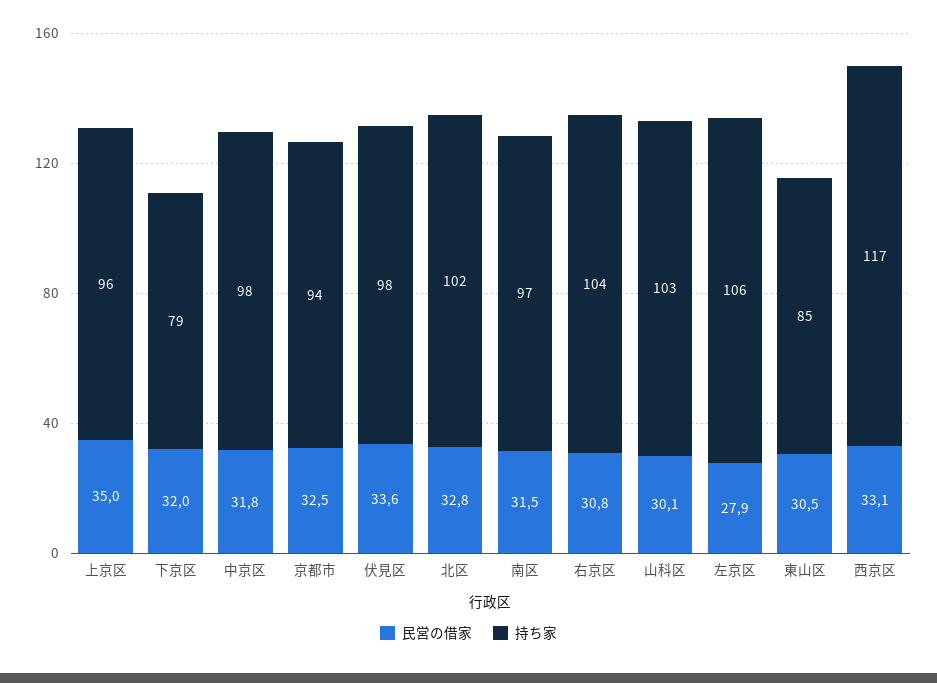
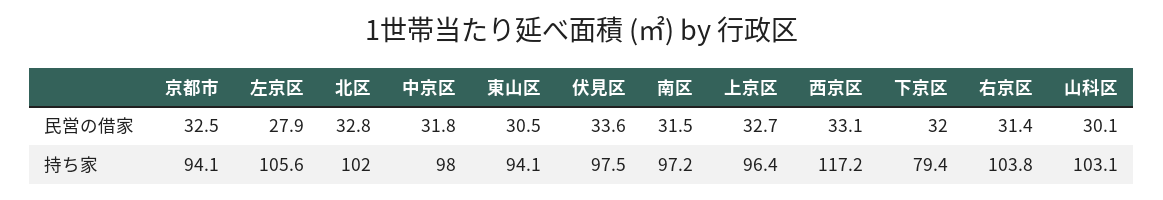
民営の借家, 上京区: 35 -> 32.7
民営の借家, 右京区: 30.8 -> 31.4
持ち家, 東山区: 85 -> 94.1

